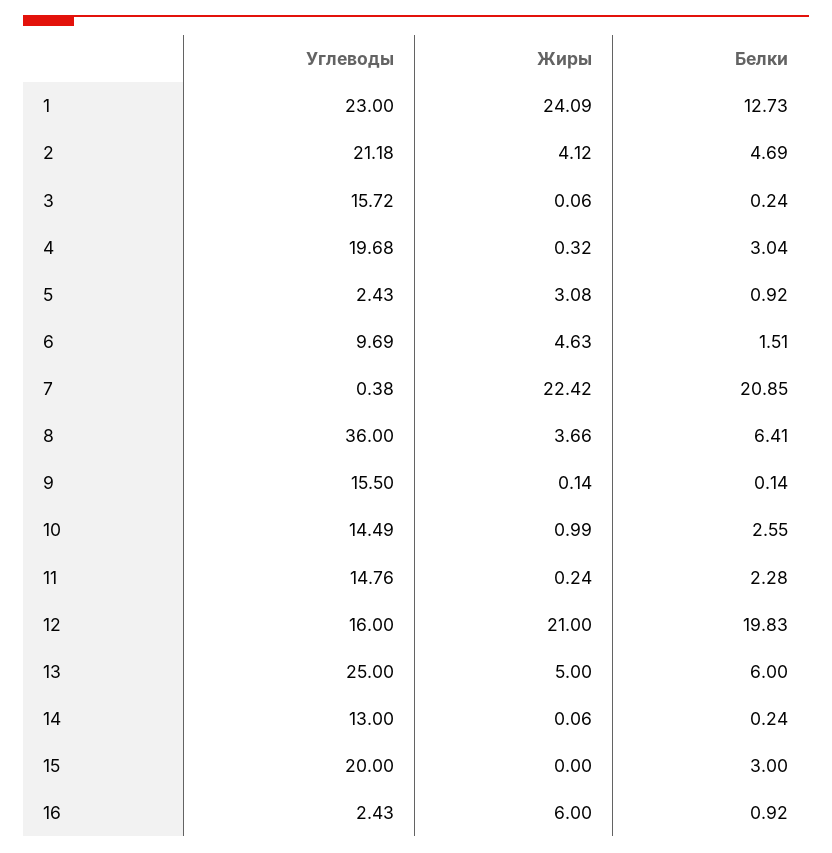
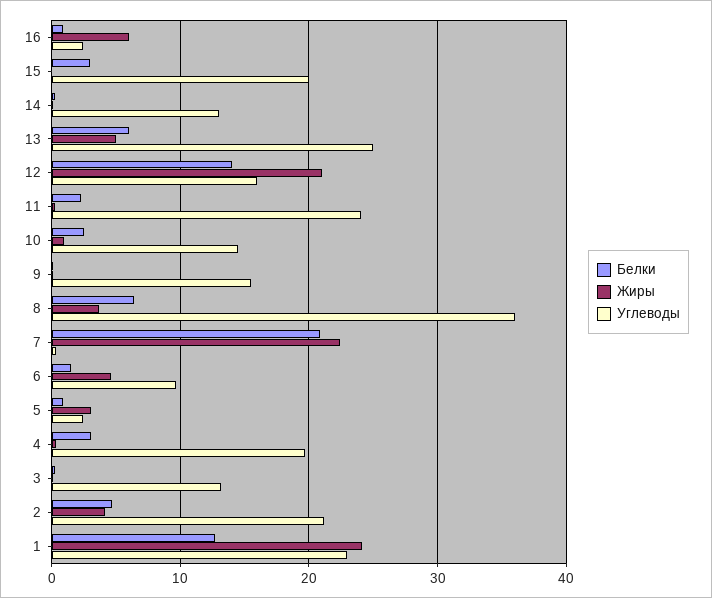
Углеводы, 3: 15.72 -> 13
Углеводы, 11: 14.76 -> 24
Белки, 12: 19.83 -> 14

